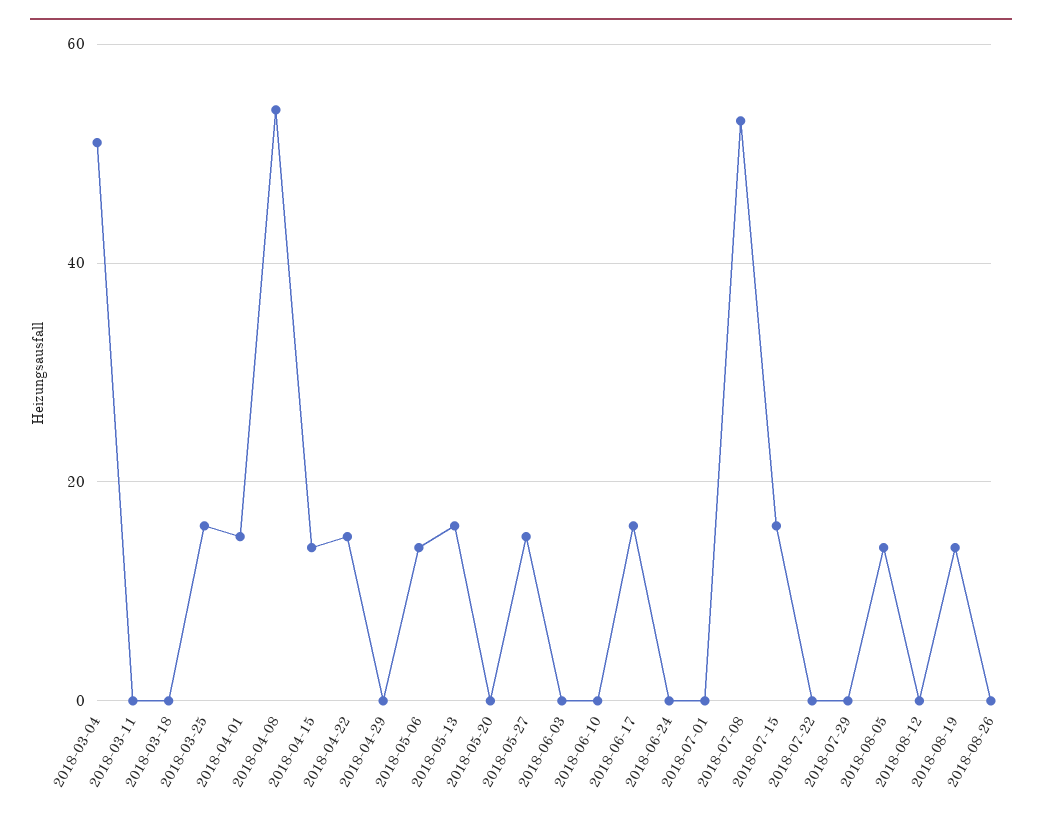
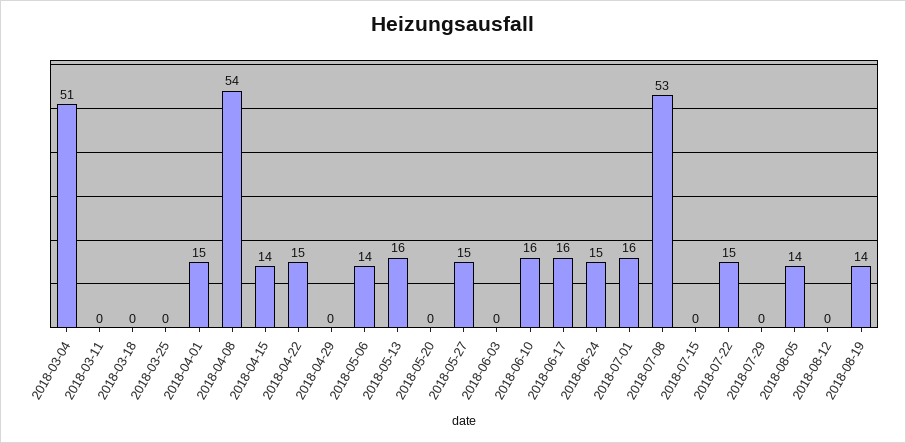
2018-03-25: 15 -> 0
2018-06-10: 0 -> 16
2018-06-24: 0 -> 15
2018-07-01: 0 -> 16
2018-07-15: 15 -> 0
2018-07-22: 0 -> 15
2018-08-26: 0 -> none

